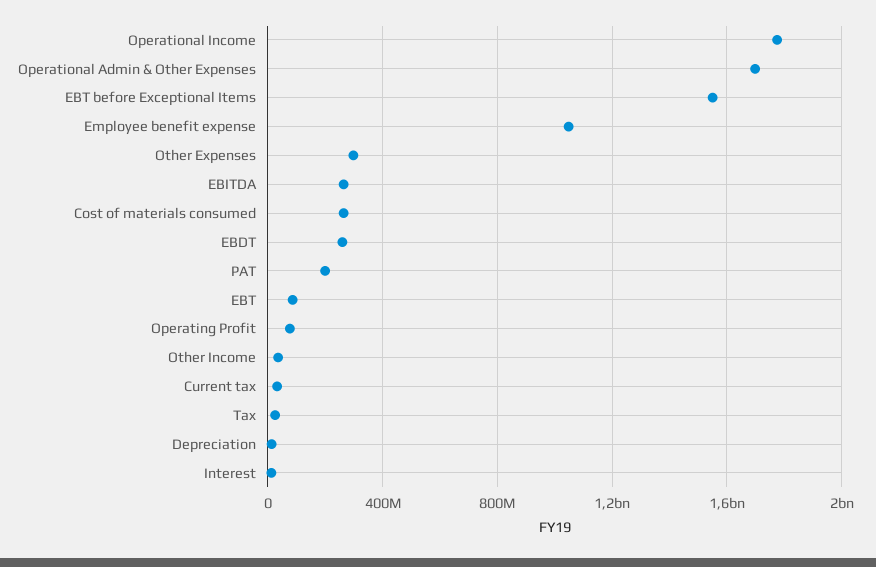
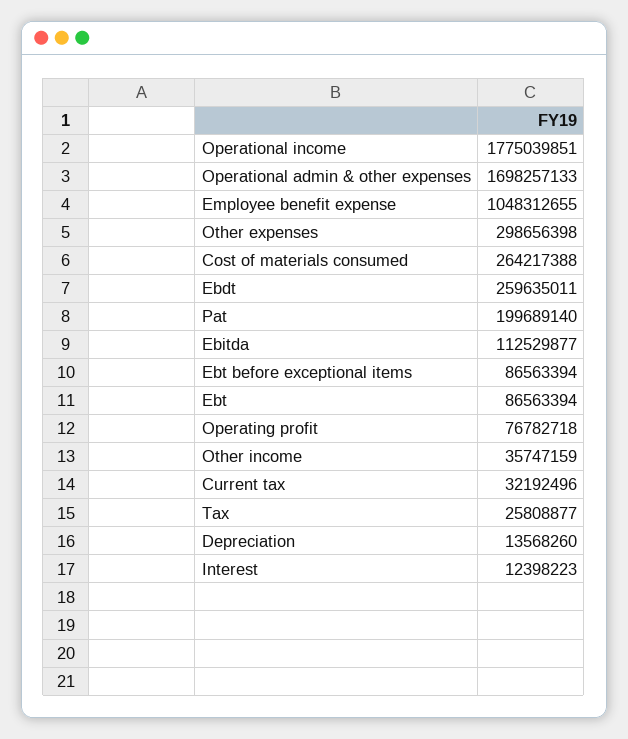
EBT before Exceptional Items: 1550000000 -> 86563394
EBITDA: 250000000 -> 112529877

